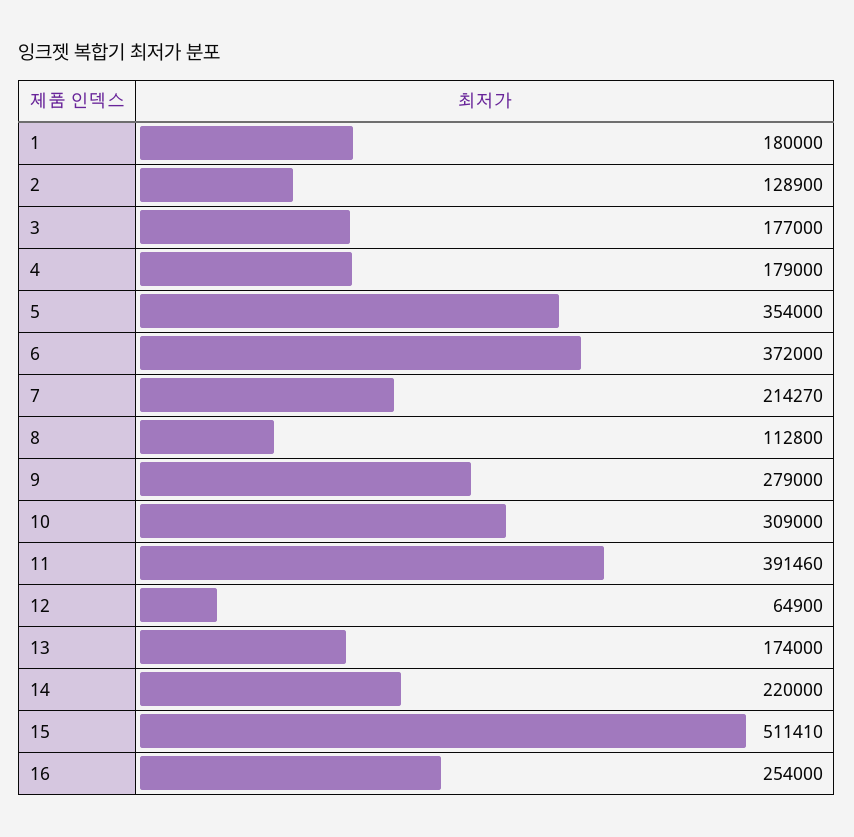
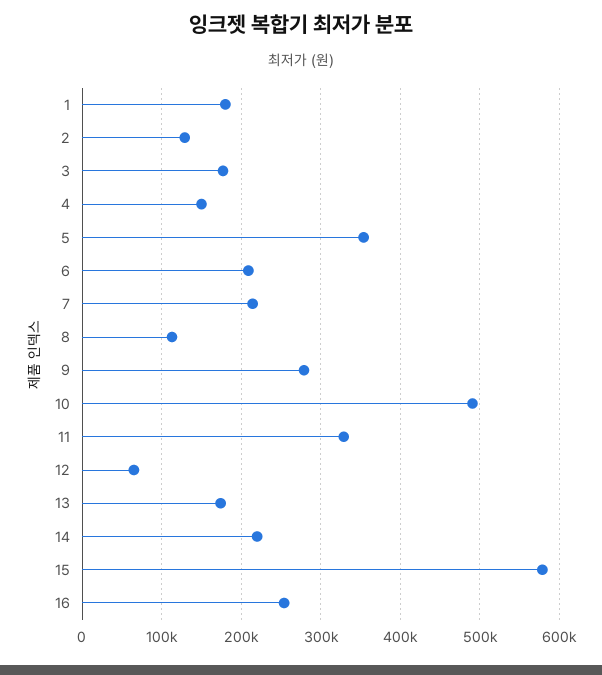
4: 179000 -> 150000
6: 372000 -> 210000
10: 309000 -> 490000
11: 391460 -> 330000
15: 511410 -> 580000

